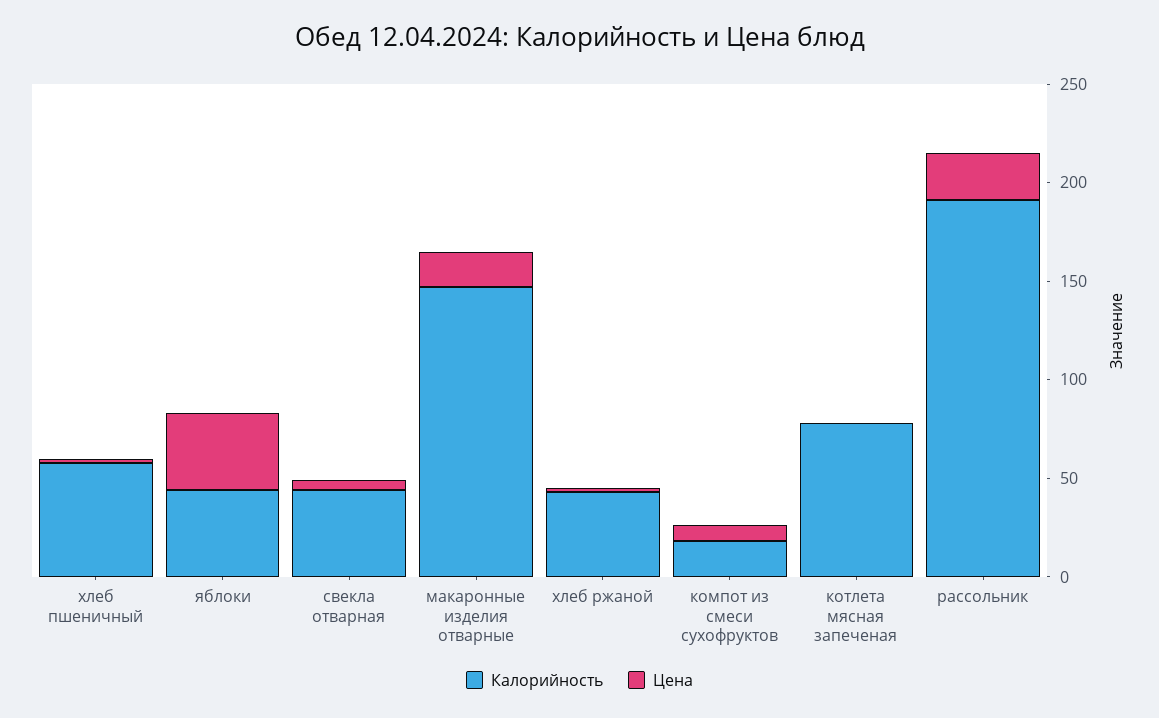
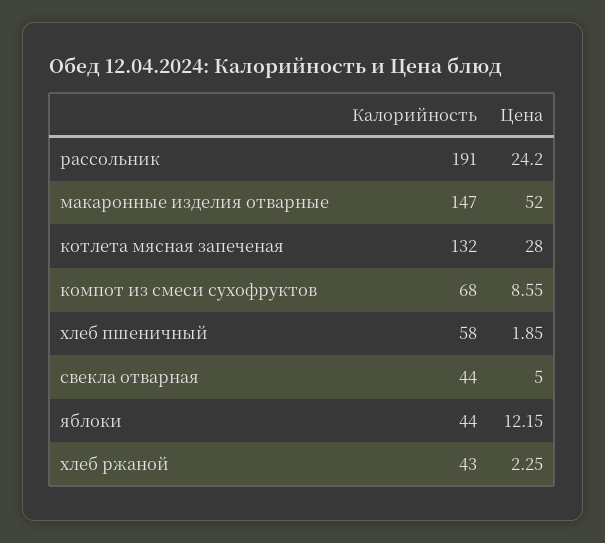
Цена, яблоки: 40 -> 12.15
Цена, макаронные изделия отварные: 20 -> 52
Калорийность, компот из смеси сухофруктов: 20 -> 68
Калорийность, котлета мясная запеченая: 80 -> 132
Цена, котлета мясная запеченая: 0 -> 28

